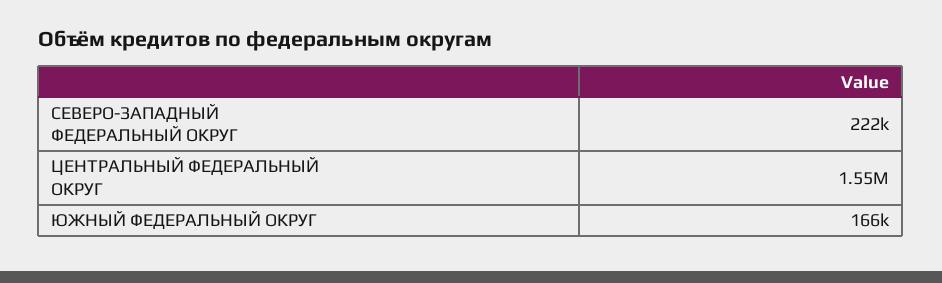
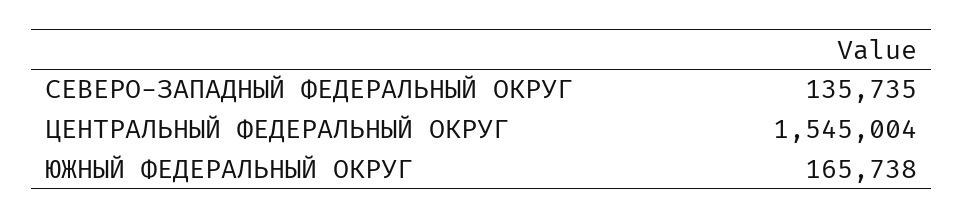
СЕВЕРО-ЗАПАДНЫЙ ФЕДЕРАЛЬНЫЙ ОКРУГ: 222000 -> 135735

